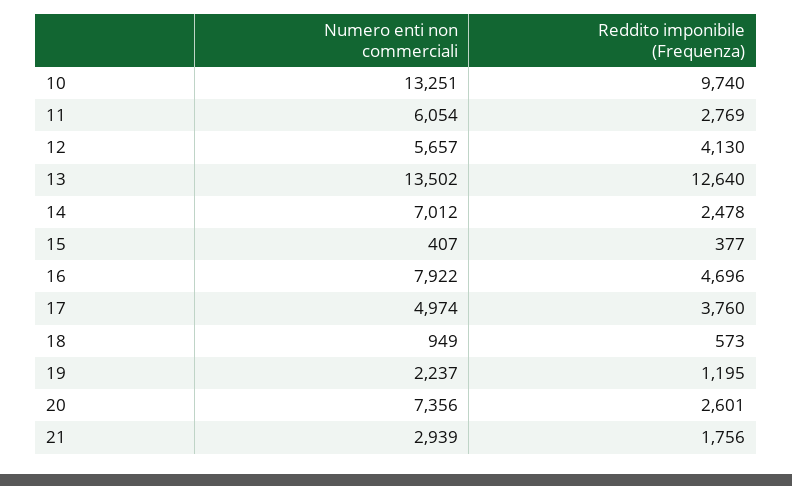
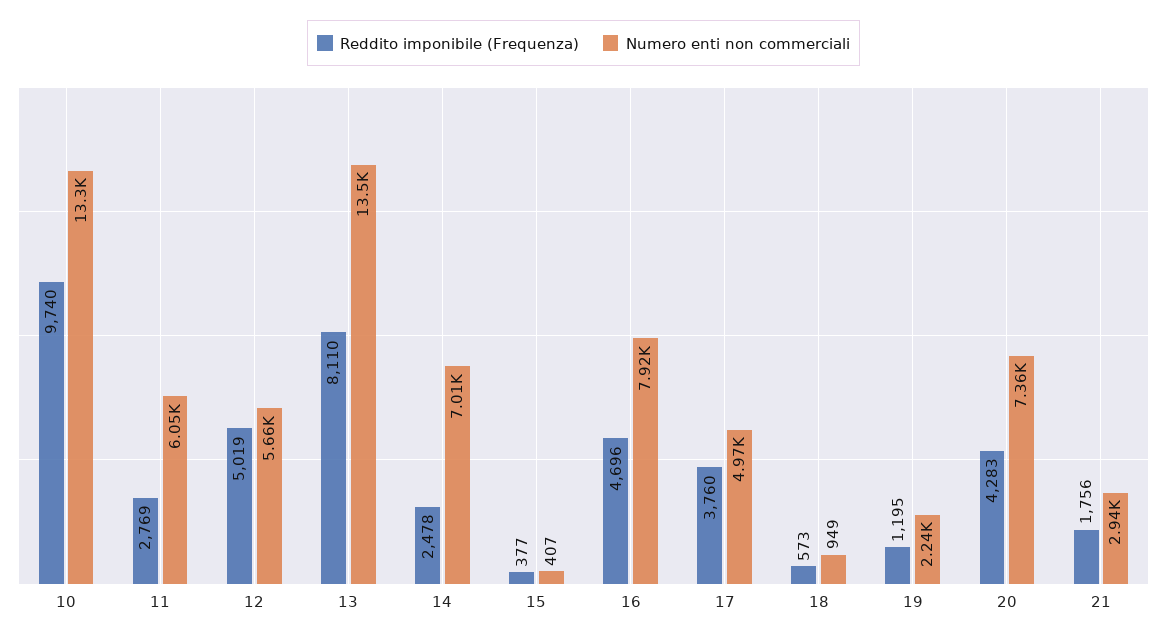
Reddito imponibile (Frequenza), 12: 4130 -> 5019
Reddito imponibile (Frequenza), 13: 12640 -> 8110
Reddito imponibile (Frequenza), 20: 2601 -> 4283

